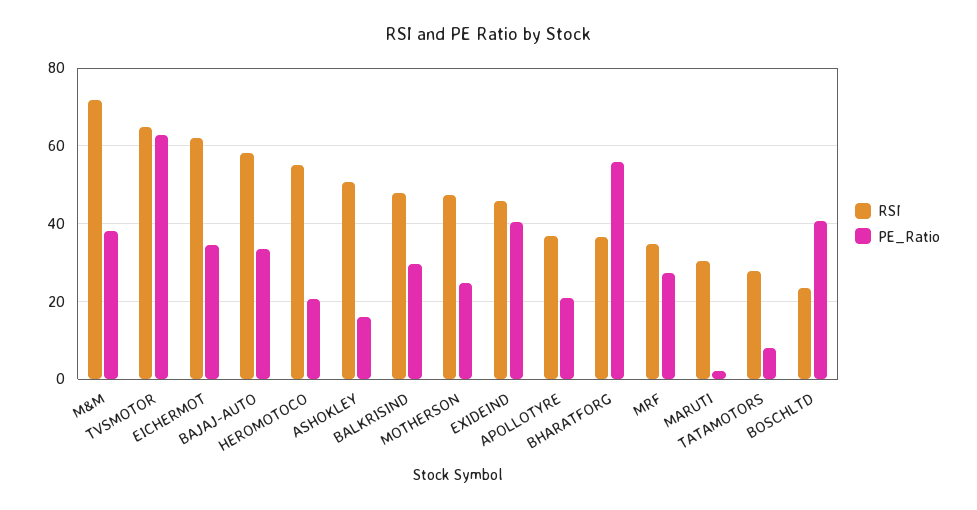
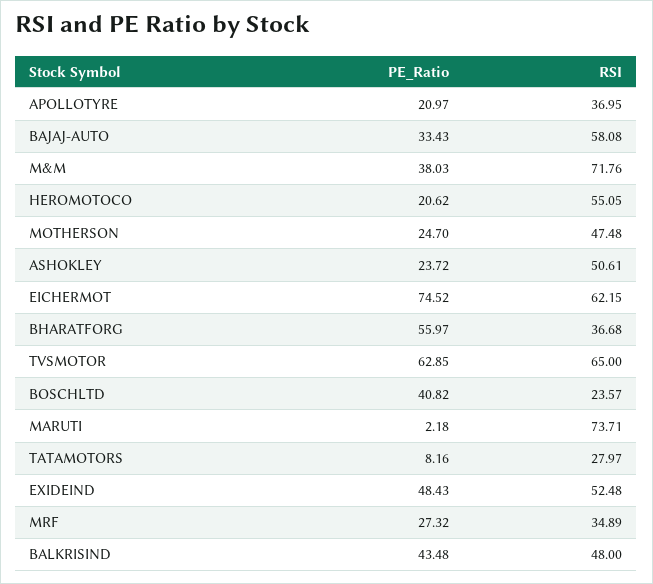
PE_Ratio, EICHERMOT: 34 -> 74.52
PE_Ratio, ASHOKLEY: 16 -> 23.72
PE_Ratio, BALKRISIND: 30 -> 43.48
RSI, EXIDEIND: 46 -> 52.48
PE_Ratio, EXIDEIND: 40 -> 48.43
RSI, MARUTI: 30 -> 73.71

